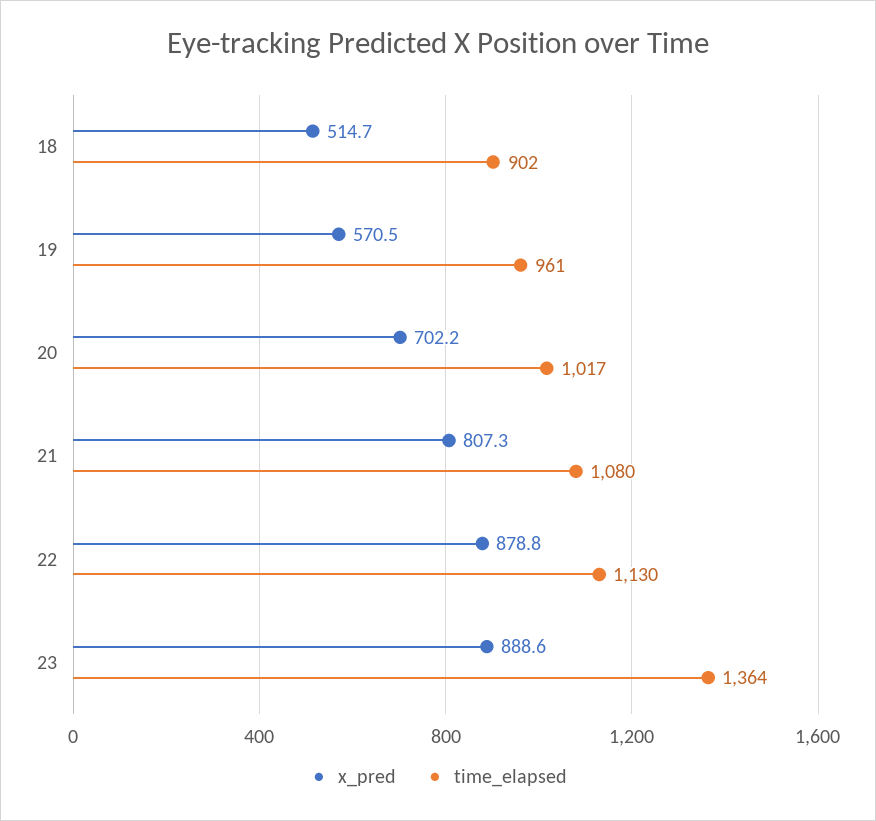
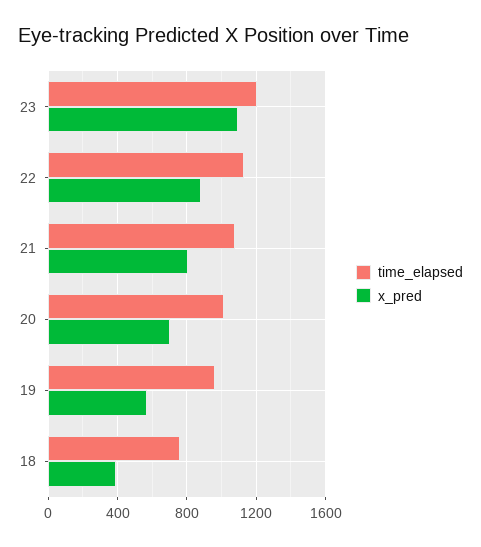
x_pred, 18: 514.7 -> 400
time_elapsed, 18: 902 -> 750
x_pred, 23: 888.6 -> 1100
time_elapsed, 23: 1364 -> 1200

